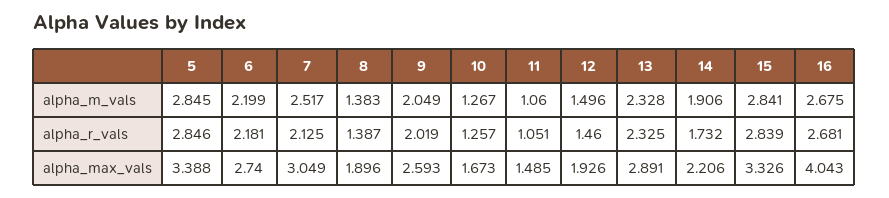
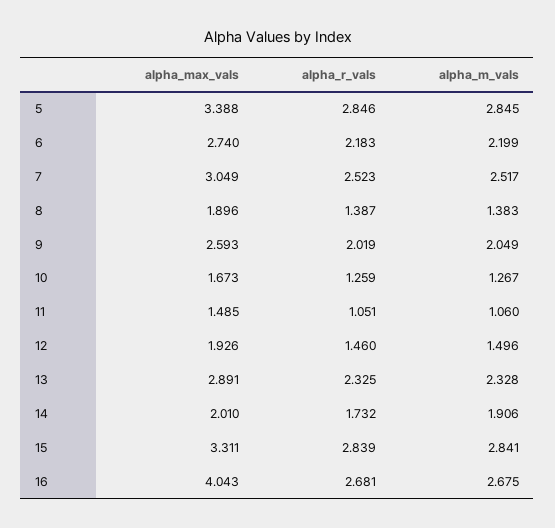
6, alpha_r_vals: 2.181 -> 2.183
7, alpha_r_vals: 2.125 -> 2.523
10, alpha_r_vals: 1.257 -> 1.259
14, alpha_max_vals: 2.206 -> 2.01
15, alpha_max_vals: 3.326 -> 3.311

